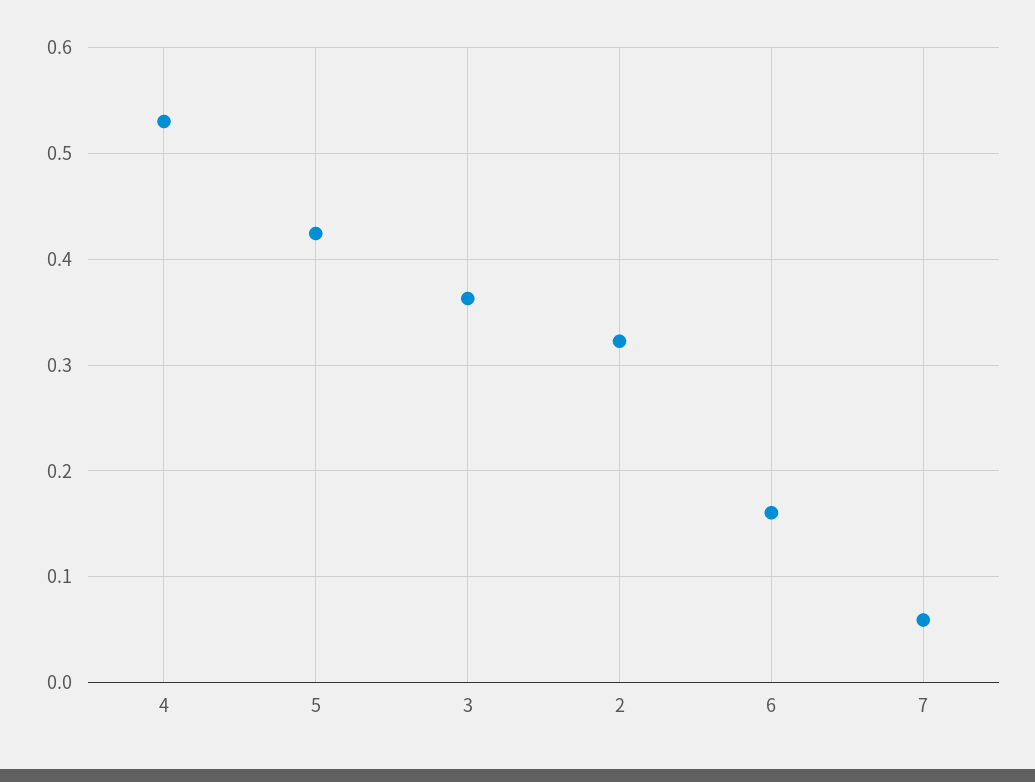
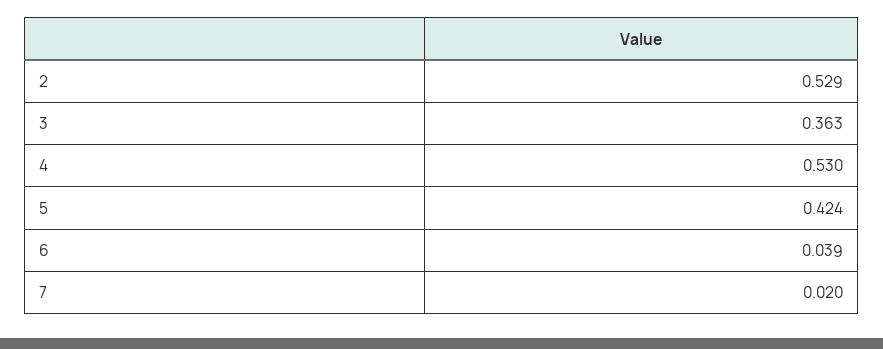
2: 0.32 -> 0.529
6: 0.16 -> 0.039
7: 0.06 -> 0.02

